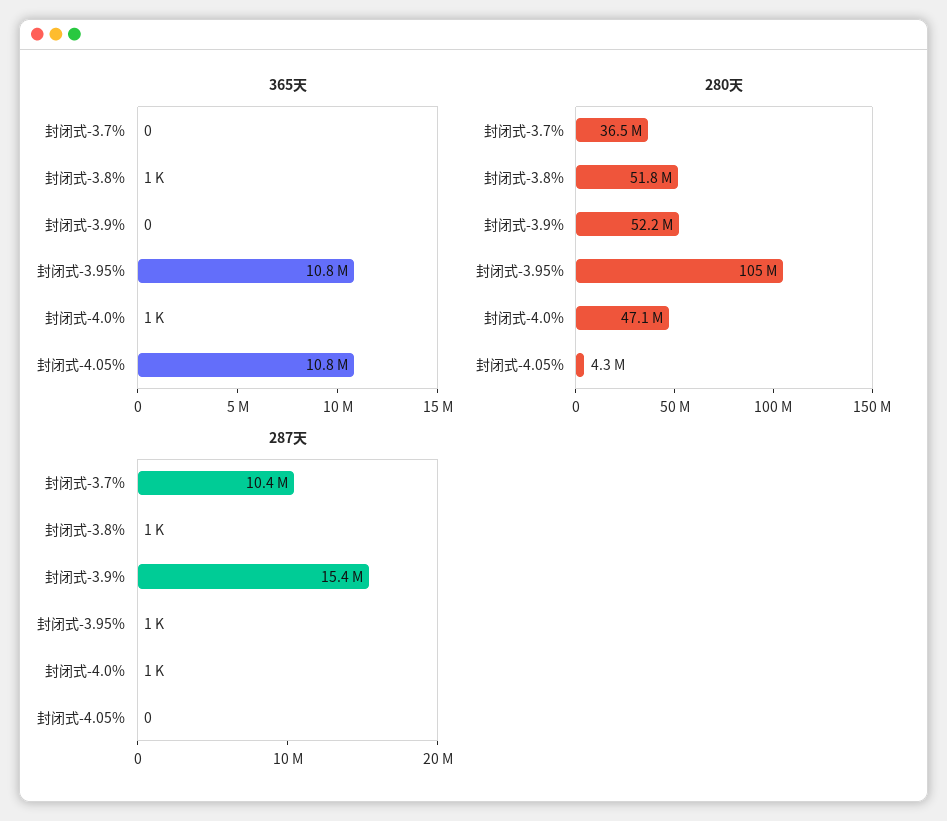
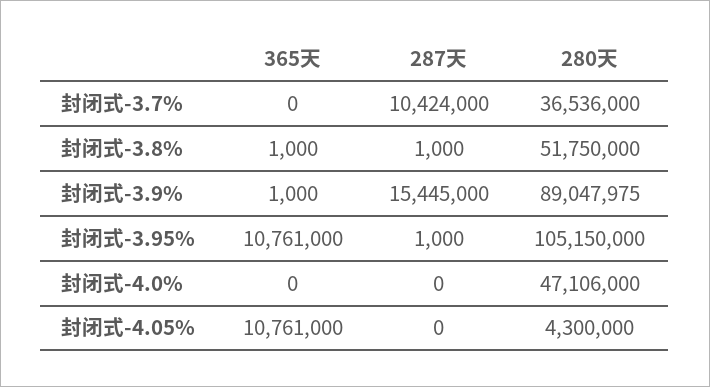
365天, 封闭式-3.9%: 0 -> 1000
365天, 封闭式-4.0%: 1000 -> 0
280天, 封闭式-3.9%: 52200000 -> 89047975
287天, 封闭式-4.0%: 1000 -> 0

